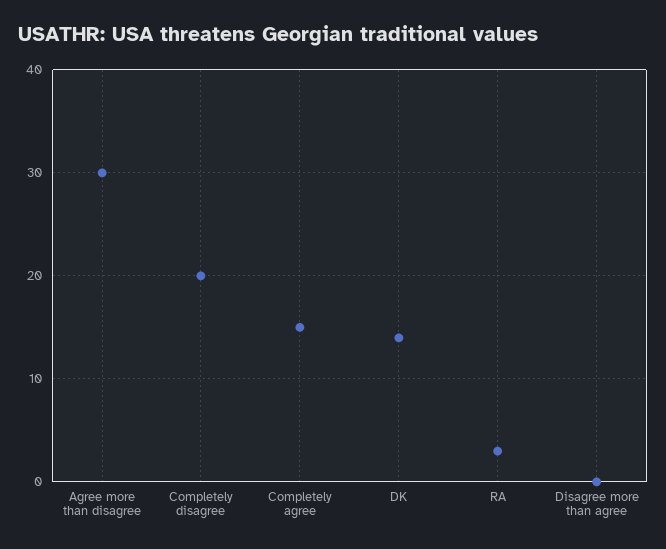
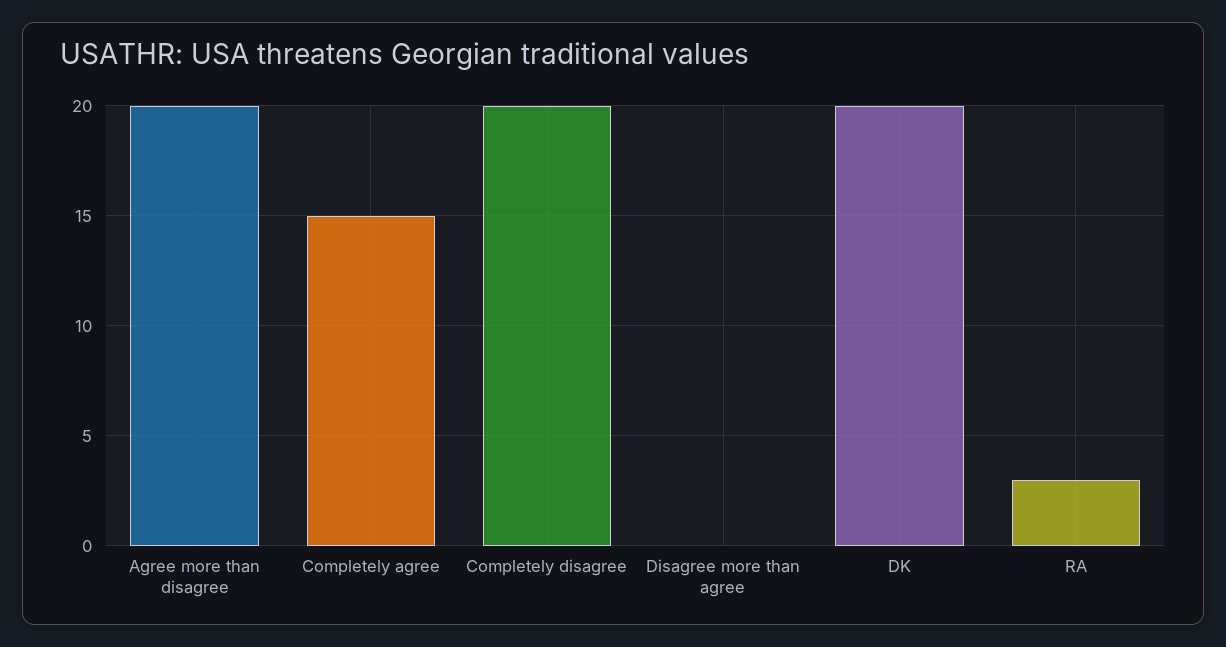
Agree more than disagree: 30 -> 20
DK: 14 -> 20

